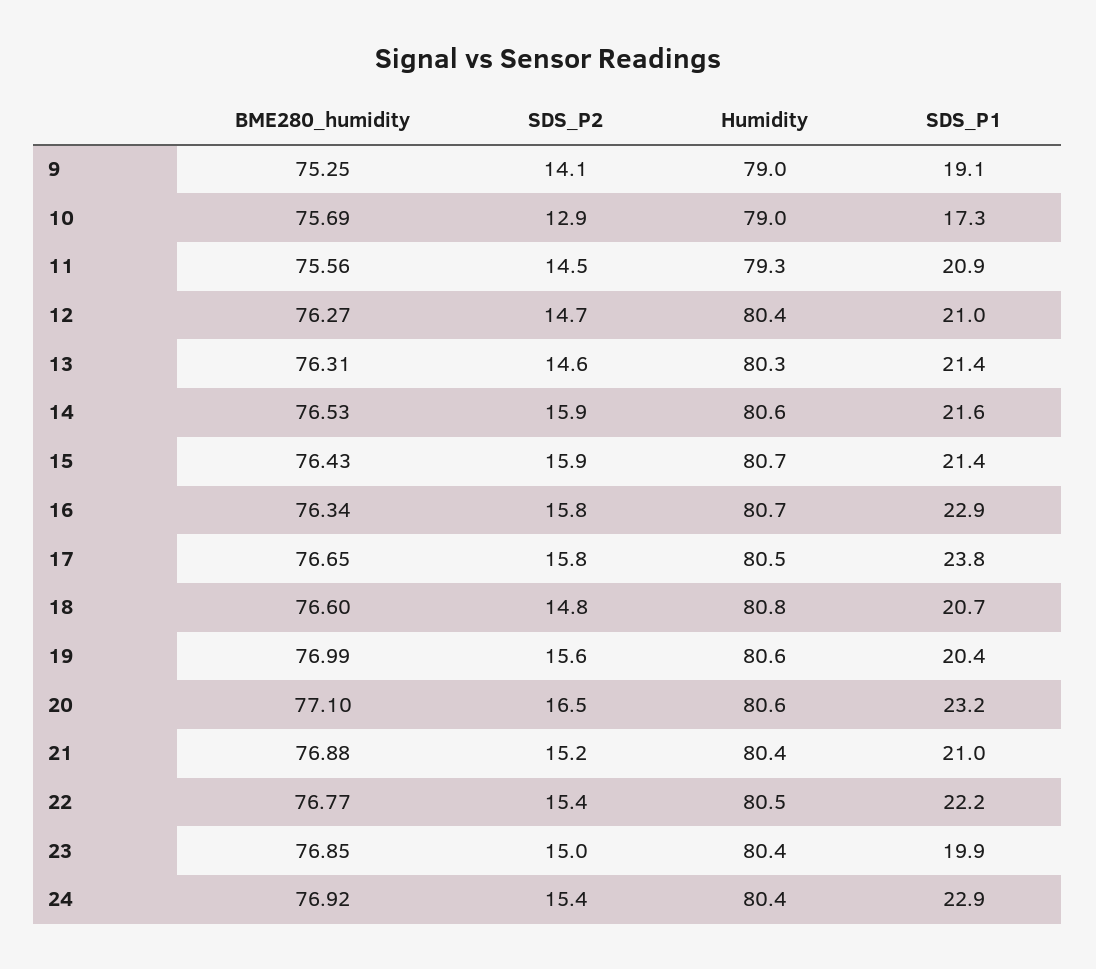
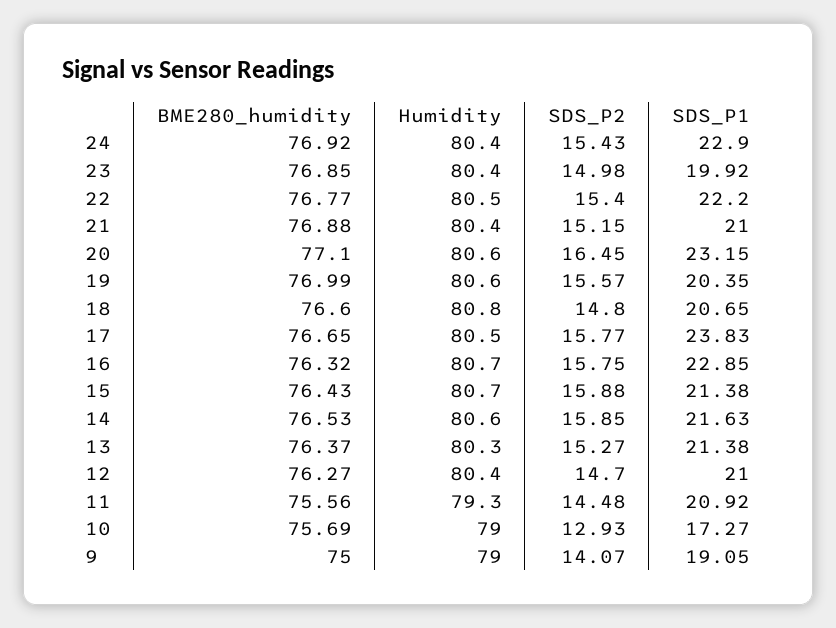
BME280_humidity, 9: 75.25 -> 75
BME280_humidity, 13: 76.31 -> 76.37
SDS_P2, 13: 14.6 -> 15.27
BME280_humidity, 16: 76.34 -> 76.32

